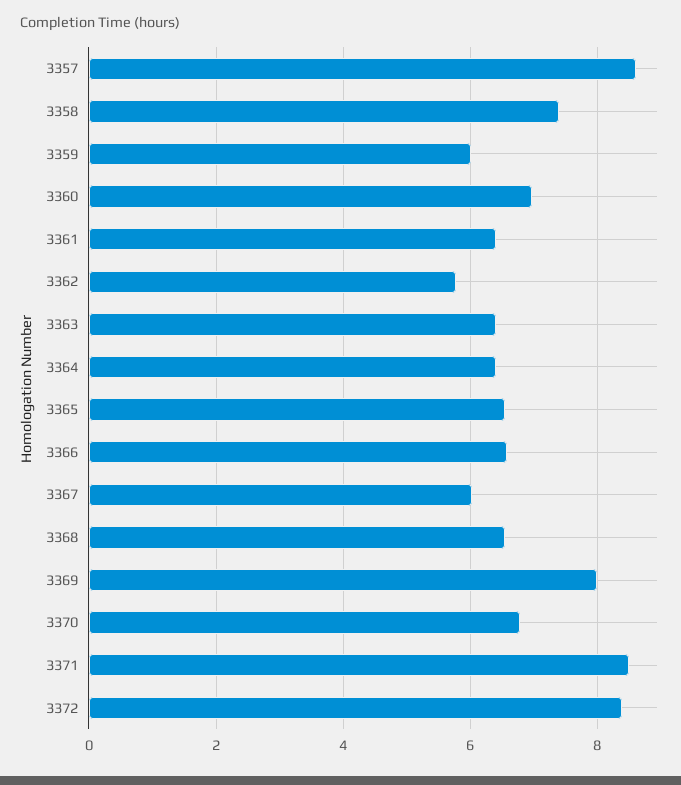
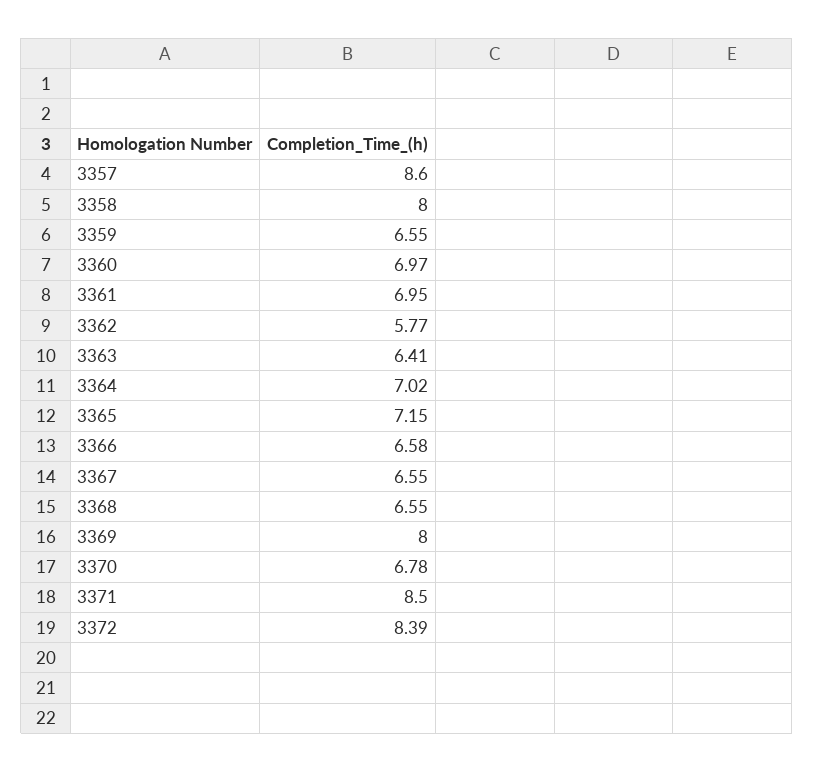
3358: 7.4 -> 8
3359: 6 -> 6.55
3361: 6.4 -> 6.95
3364: 6.4 -> 7.02
3365: 6.6 -> 7.15
3367: 6 -> 6.55

